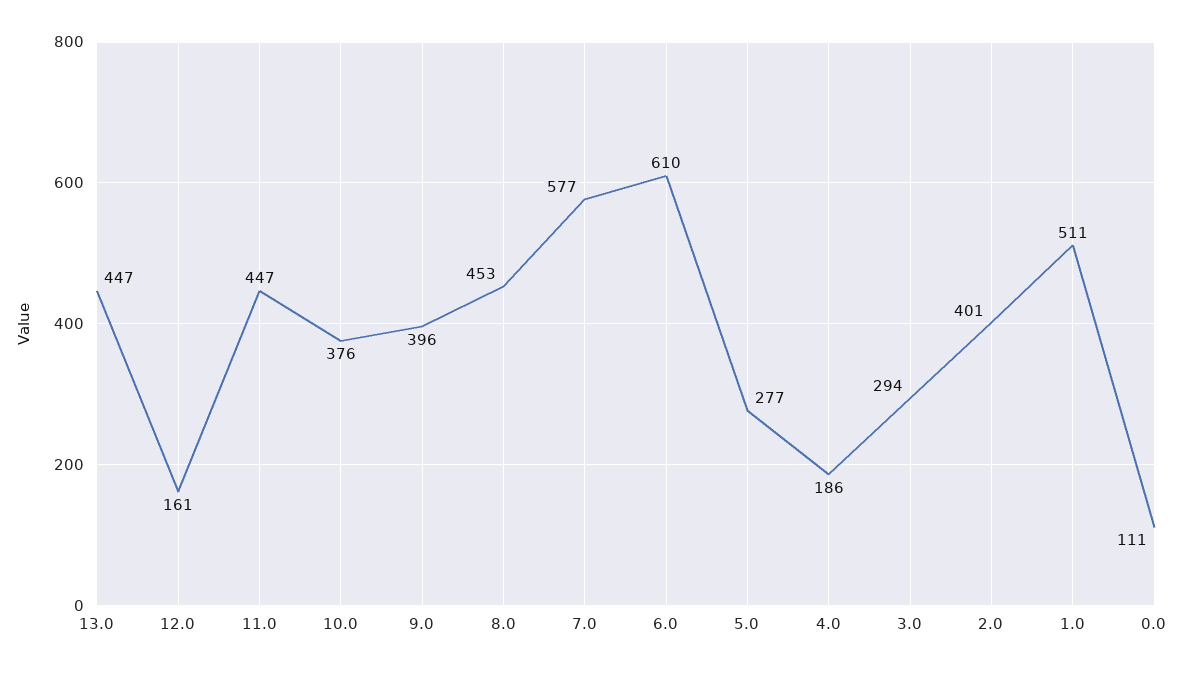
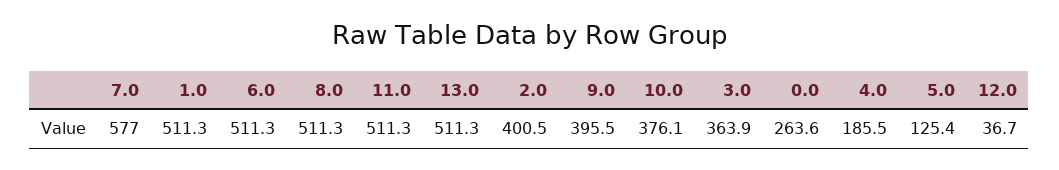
13.0: 447 -> 511.3
12.0: 161 -> 36.7
11.0: 447 -> 511.3
8.0: 453 -> 511.3
6.0: 610 -> 511.3
5.0: 277 -> 125.4
3.0: 294 -> 363.9
0.0: 111 -> 263.6

